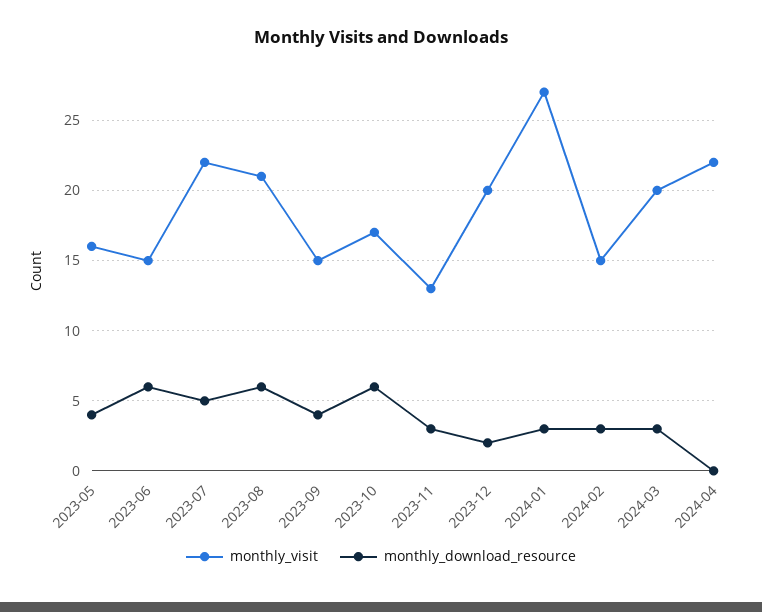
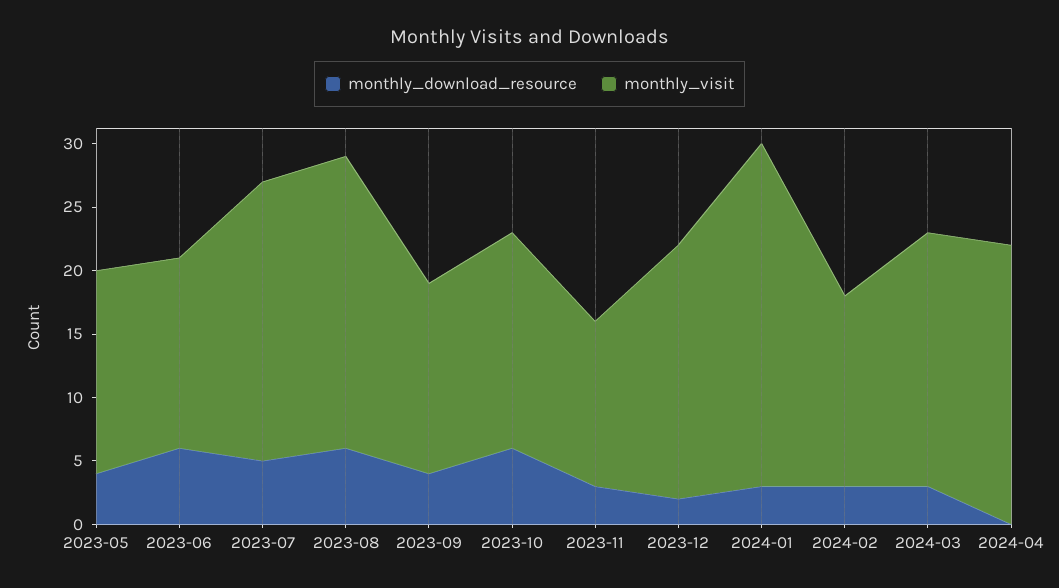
monthly_visit, 2023-08: 21 -> 23

